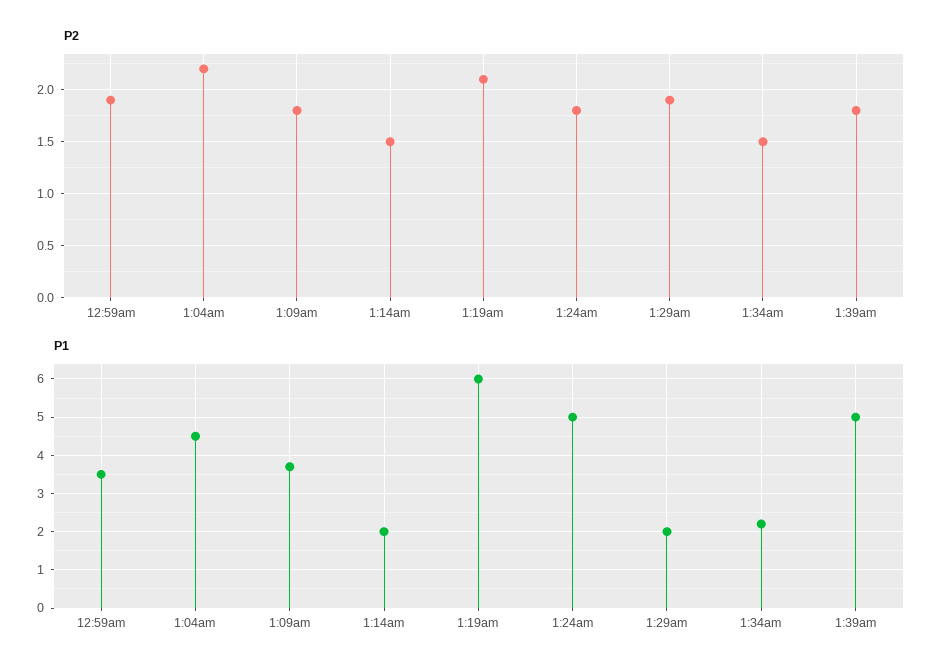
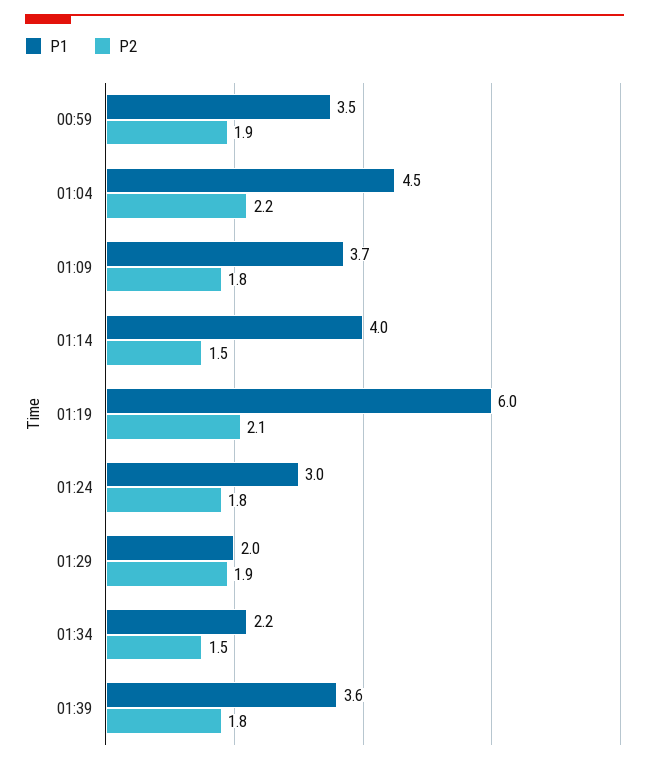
P1, 1:14am: 2 -> 4
P1, 1:24am: 5 -> 3
P1, 1:39am: 5 -> 3.6

